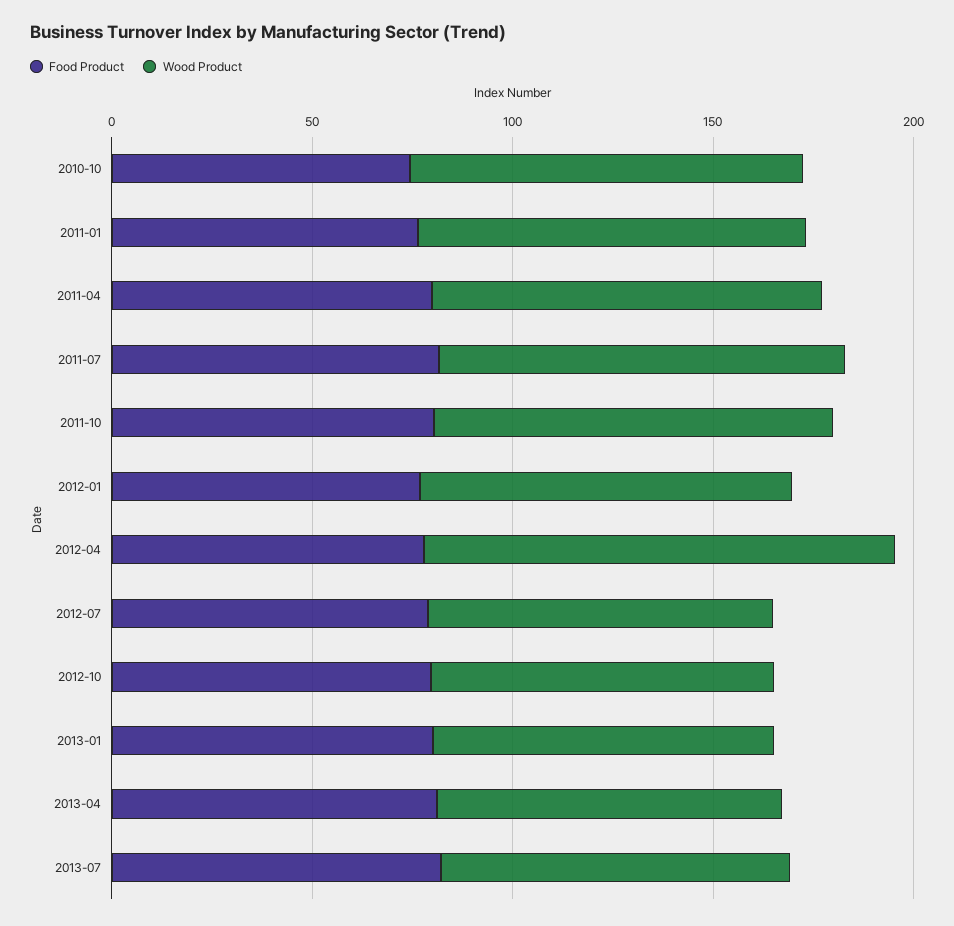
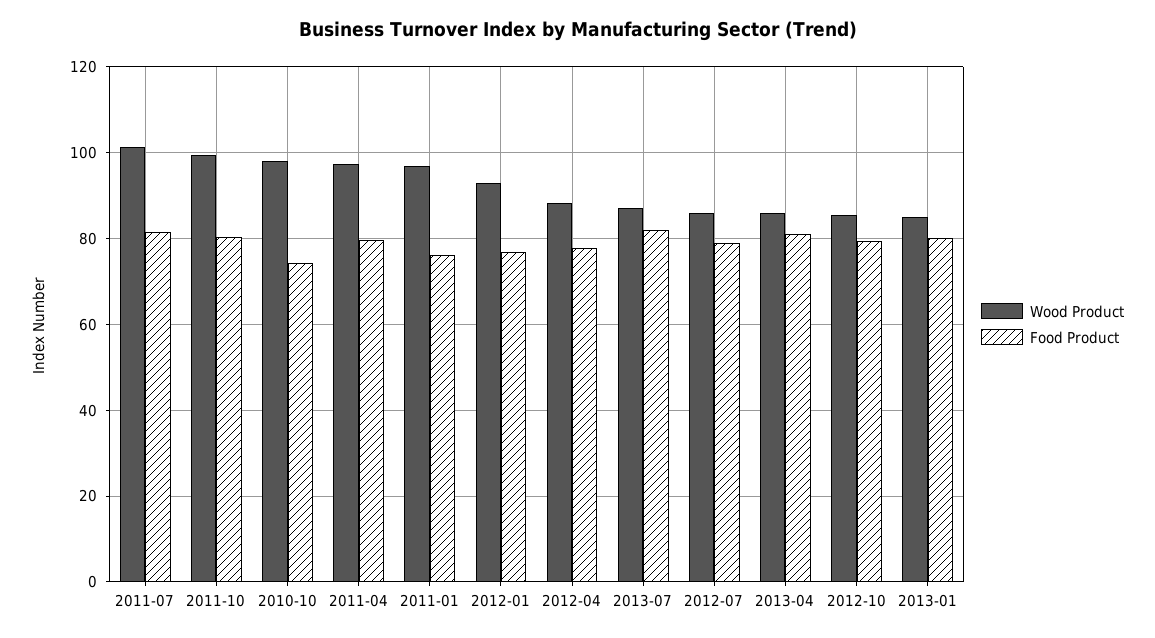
Wood Product, 2012-04: 120 -> 88

